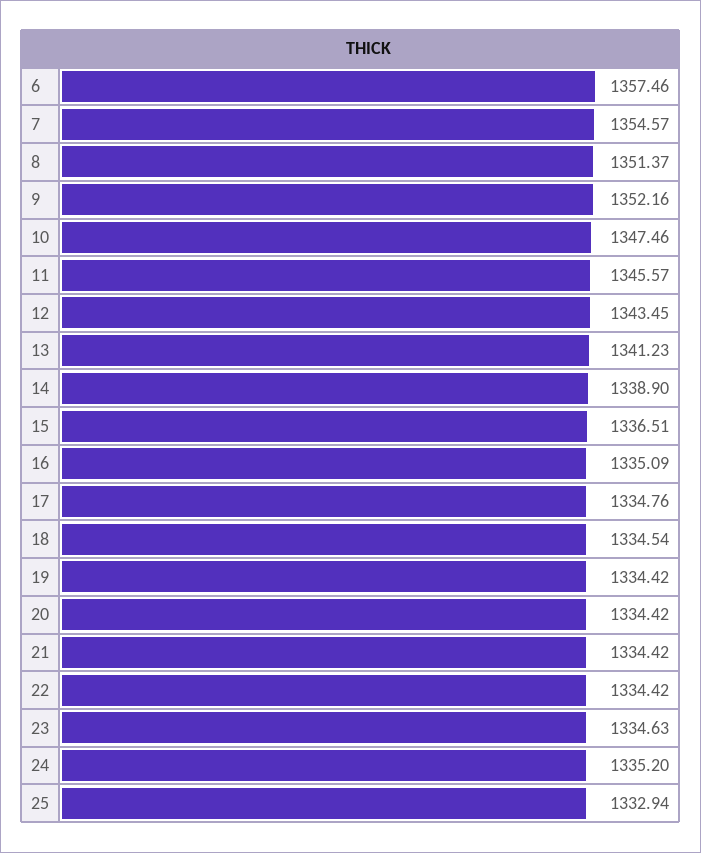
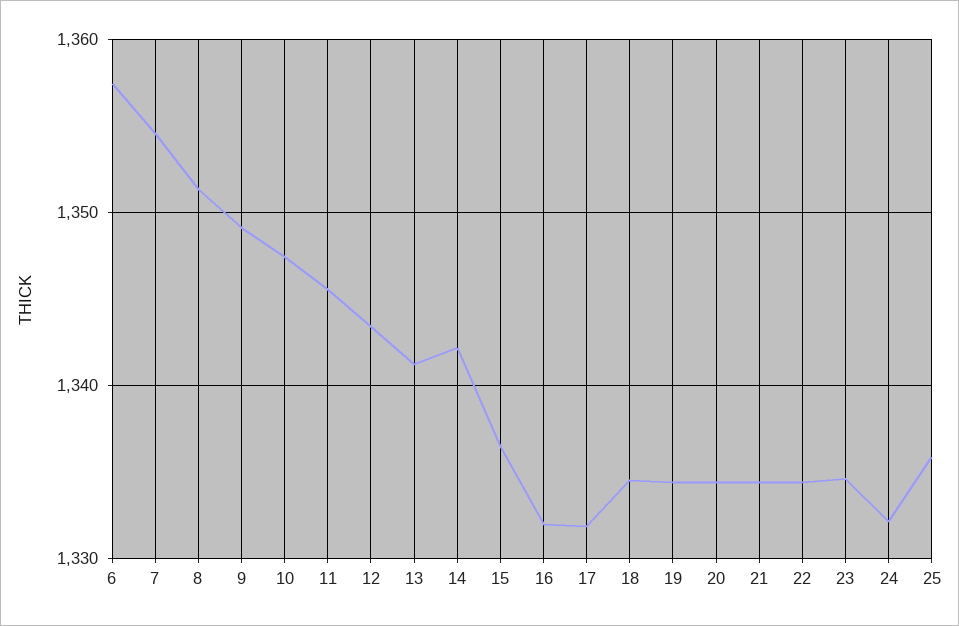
9: 1352.16 -> 1349
14: 1338.9 -> 1342
16: 1335.09 -> 1332
17: 1334.76 -> 1332
24: 1335.2 -> 1332
25: 1332.94 -> 1336

